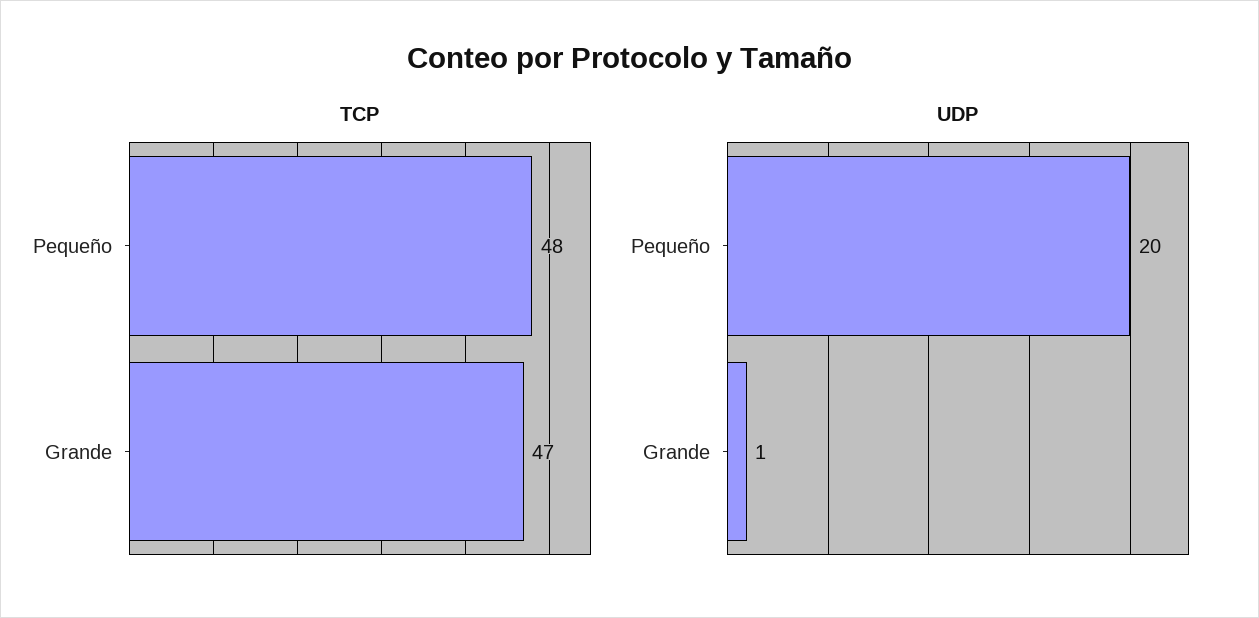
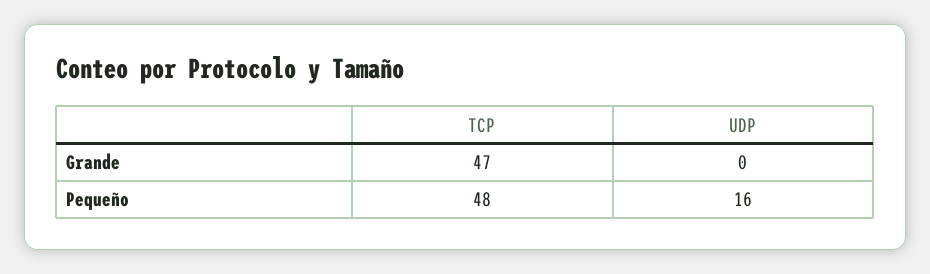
UDP, Pequeño: 20 -> 16
UDP, Grande: 1 -> 0

